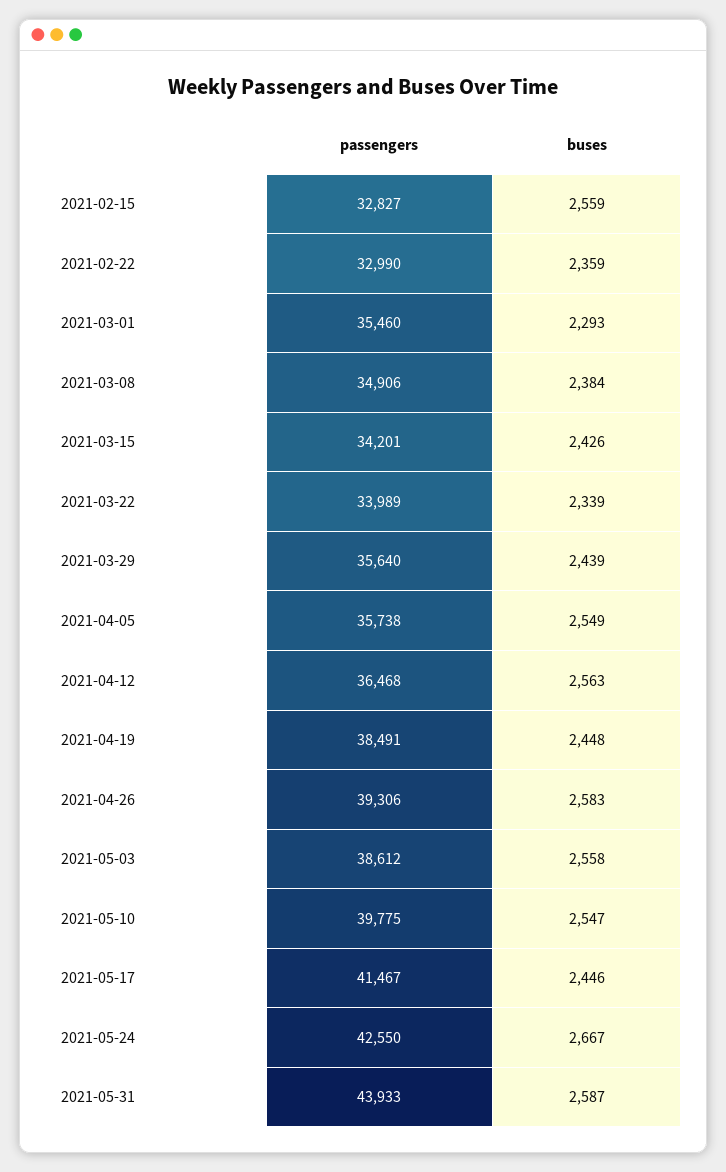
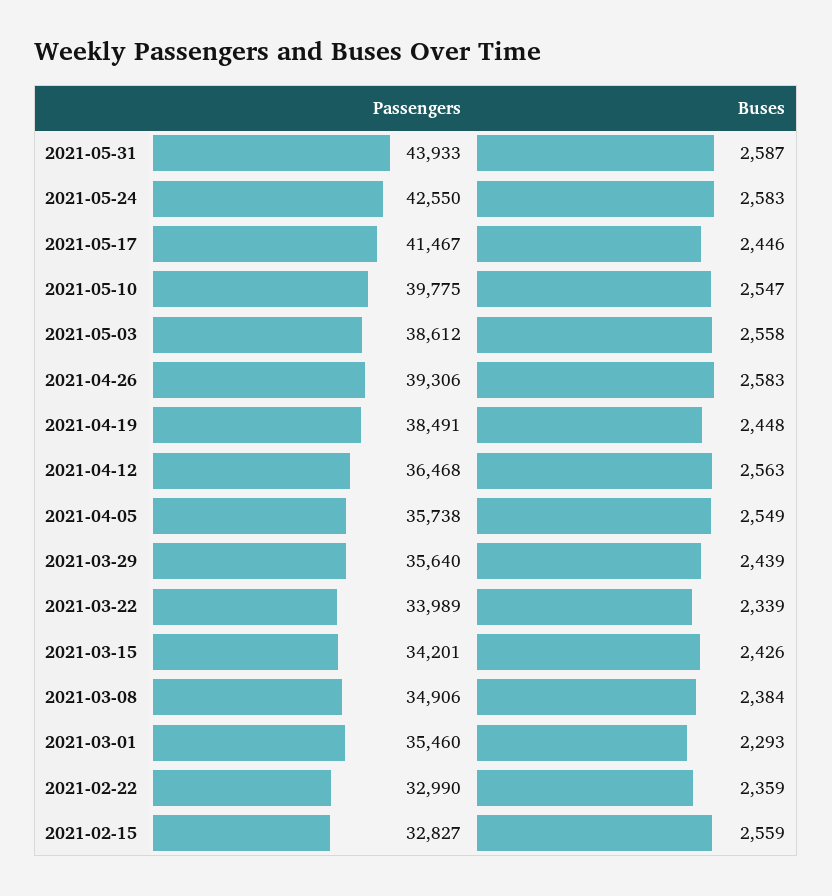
buses, 2021-05-24: 2667 -> 2583

